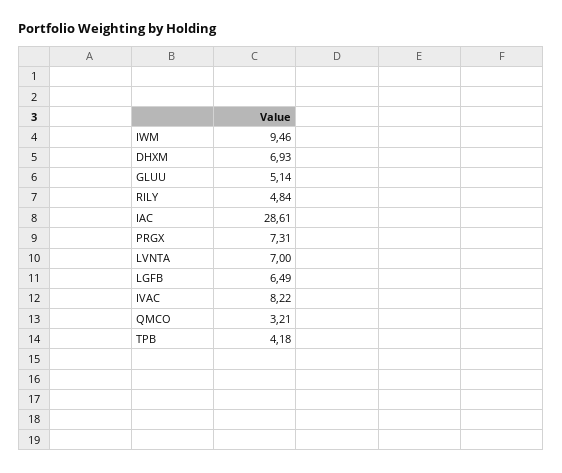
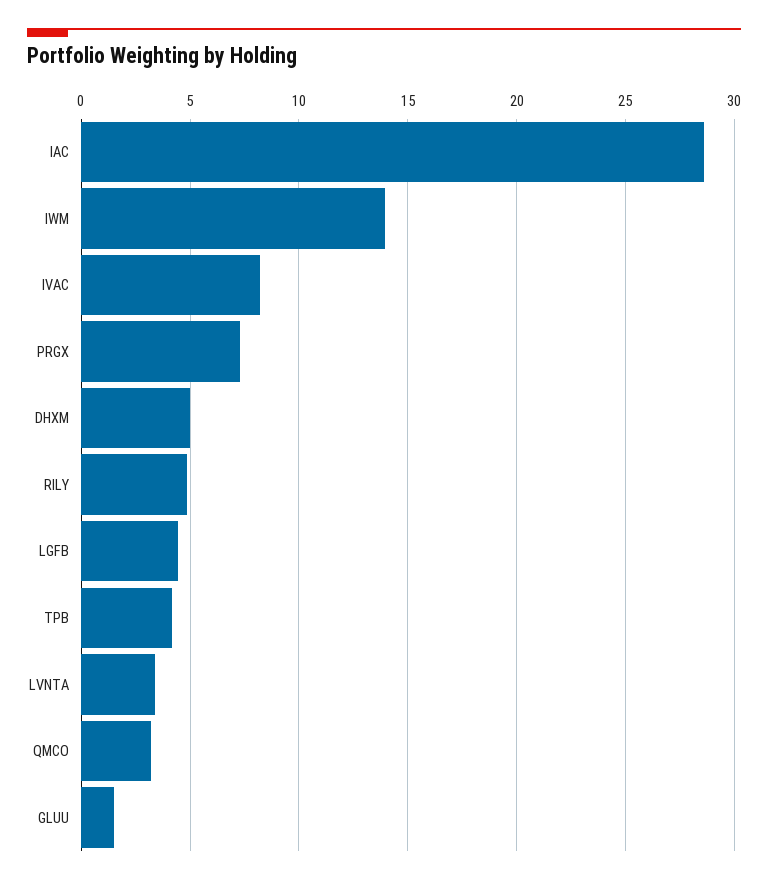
IWM: 9.46 -> 14
DHXM: 6.93 -> 5
GLUU: 5.14 -> 1.5
LVNTA: 7 -> 3.5
LGFB: 6.49 -> 4.5

